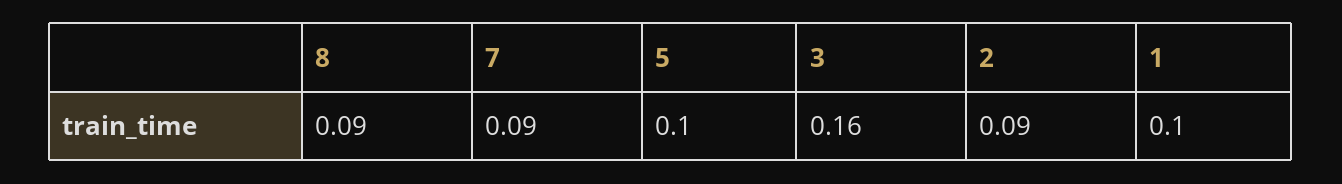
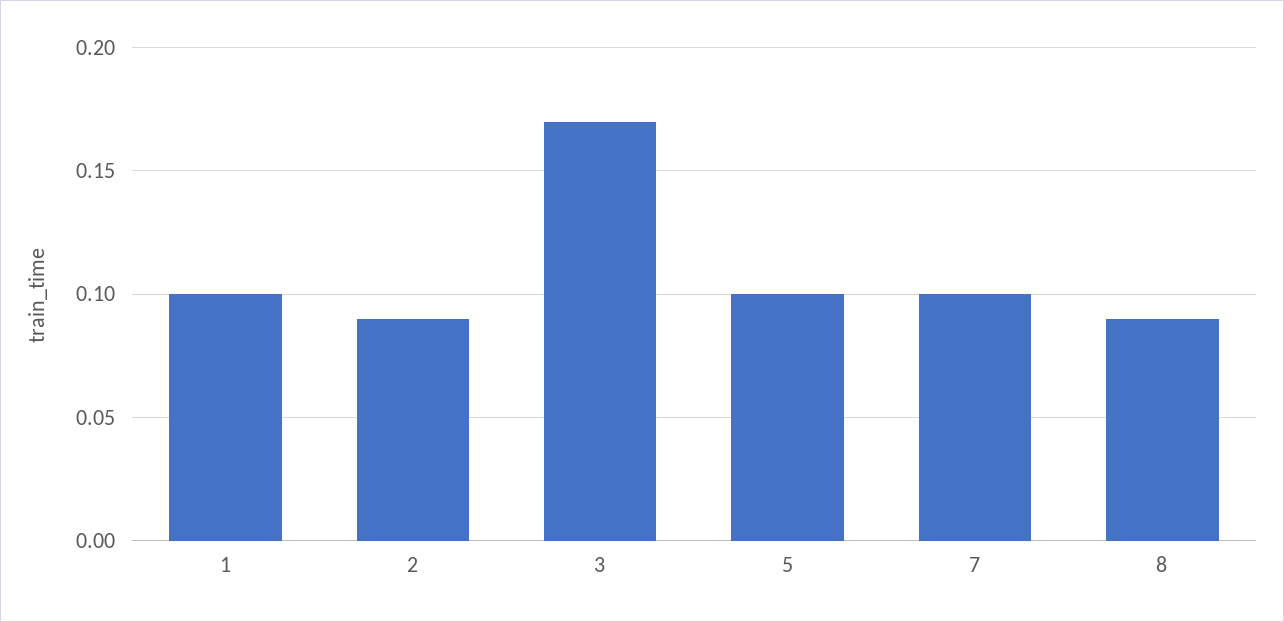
7: 0.09 -> 0.1
3: 0.16 -> 0.17

